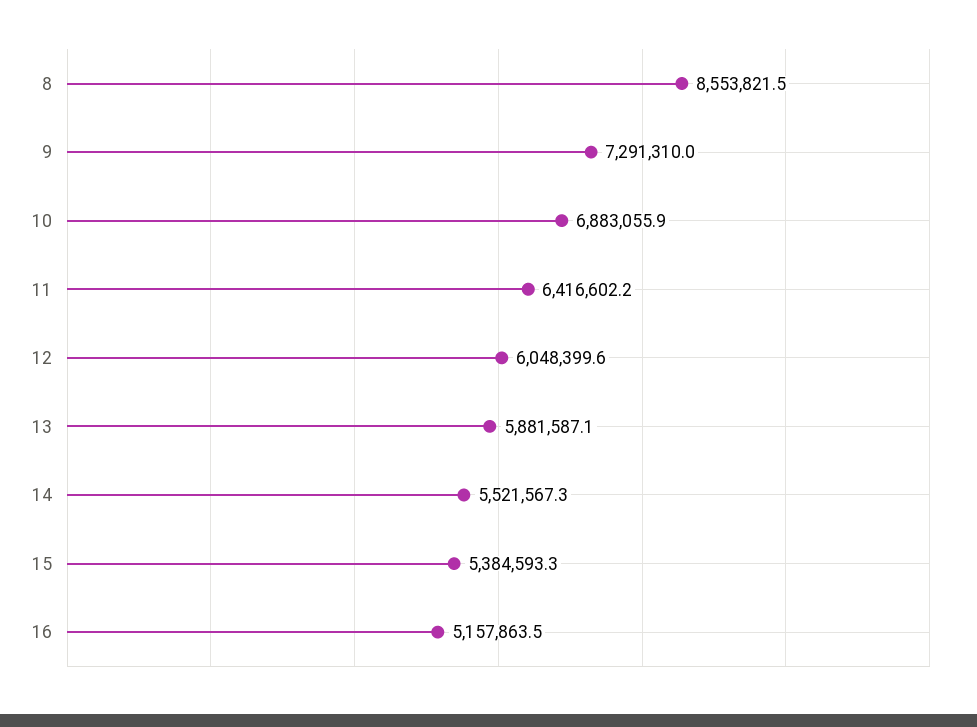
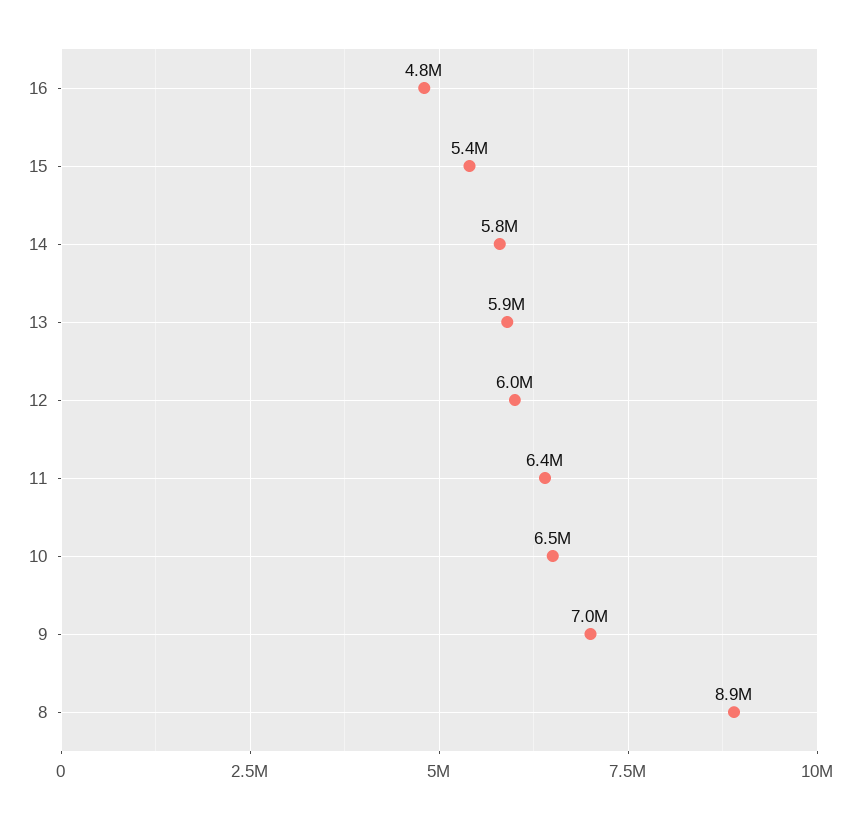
8: 8553821.5 -> 8900000
9: 7291310 -> 7000000
10: 6883055.9 -> 6500000
14: 5521567.3 -> 5800000
16: 5157863.5 -> 4800000

